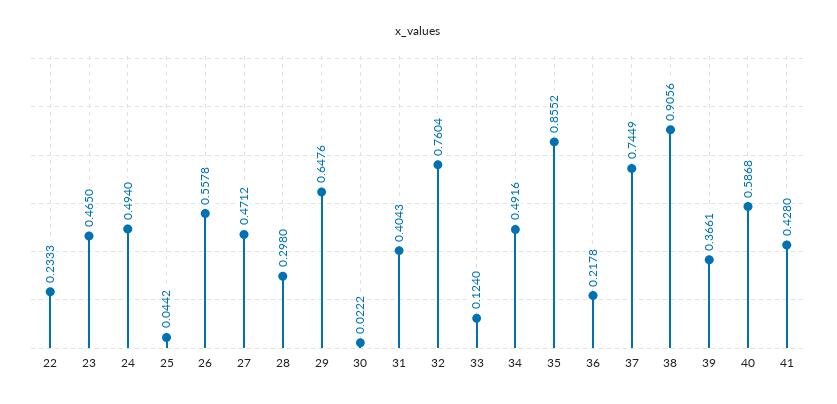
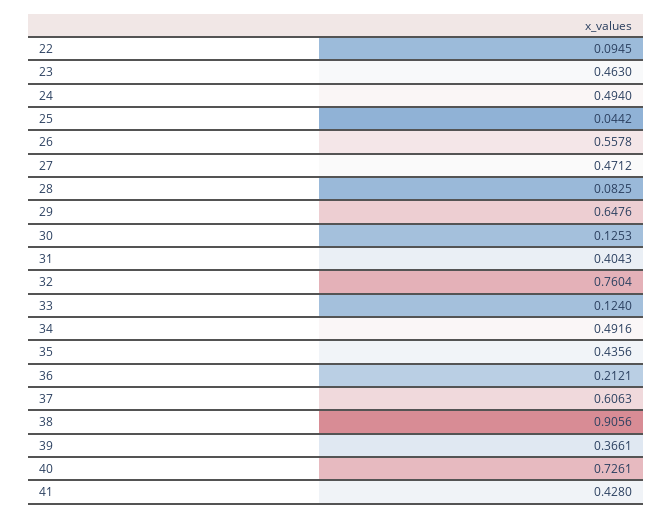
22: 0.2333 -> 0.0945
23: 0.465 -> 0.463
28: 0.298 -> 0.0825
30: 0.0222 -> 0.1253
35: 0.8552 -> 0.4356
36: 0.2178 -> 0.2121
37: 0.7449 -> 0.6063
40: 0.5868 -> 0.7261

